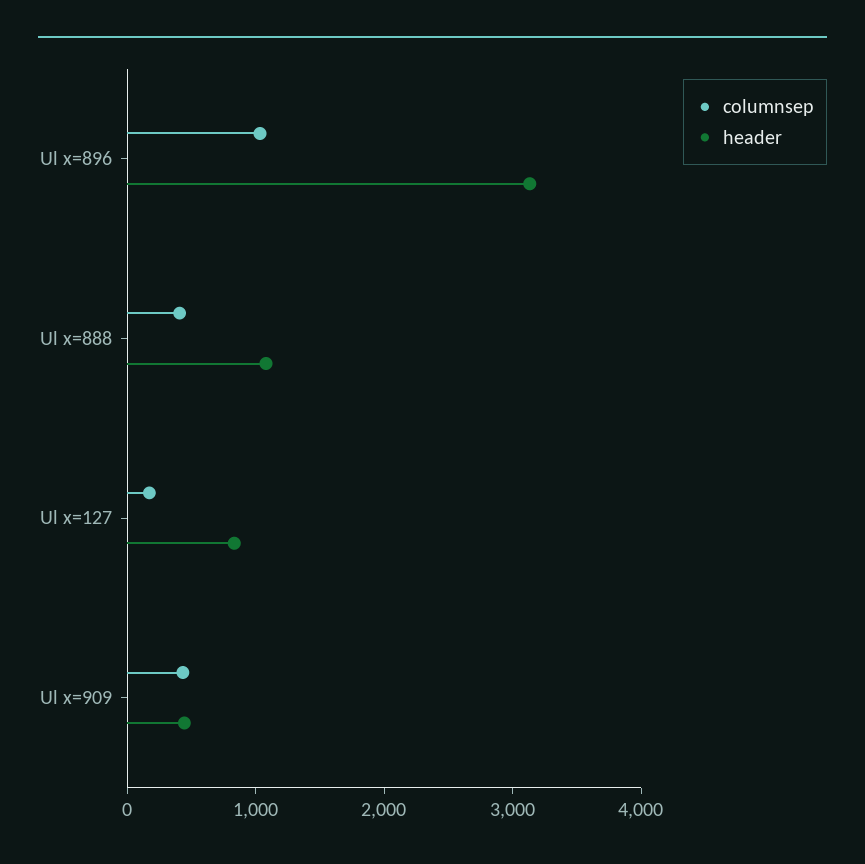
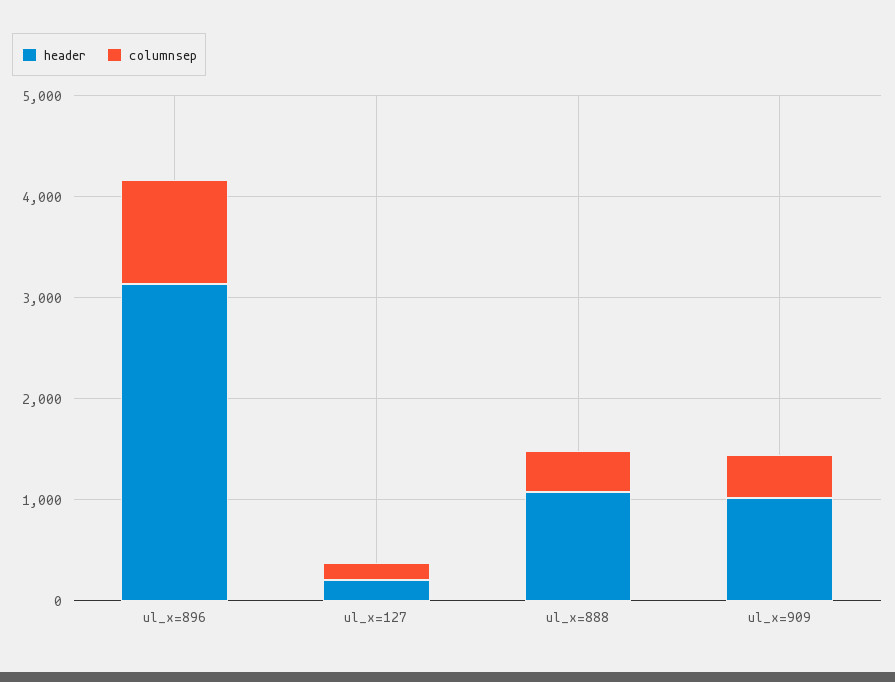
header, Ul x=127: 800 -> 200
header, Ul x=909: 400 -> 1000

